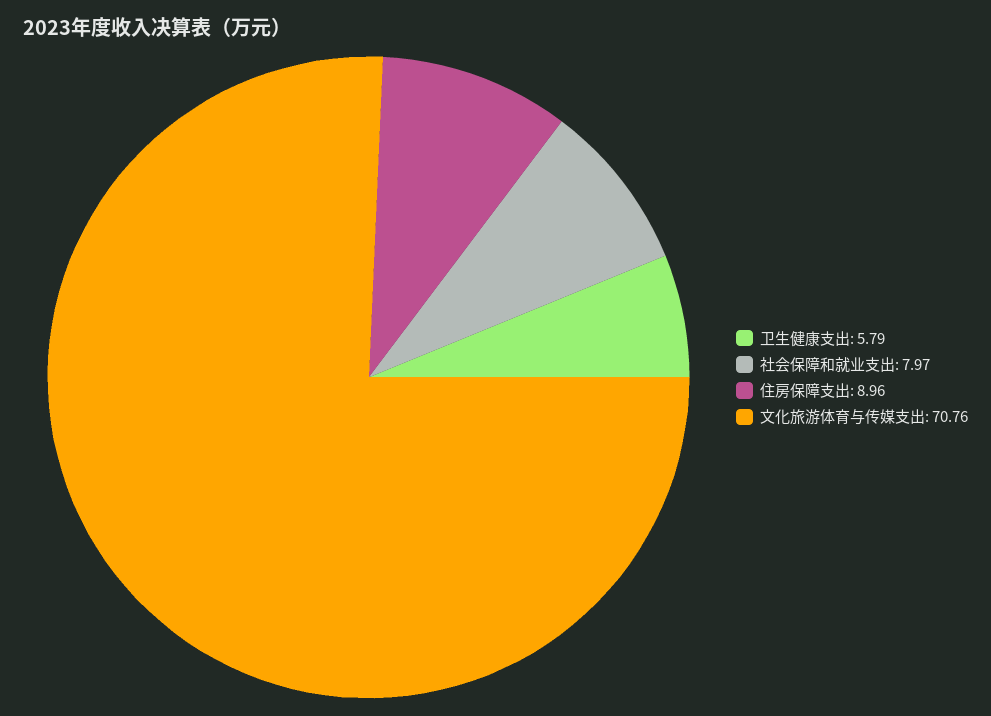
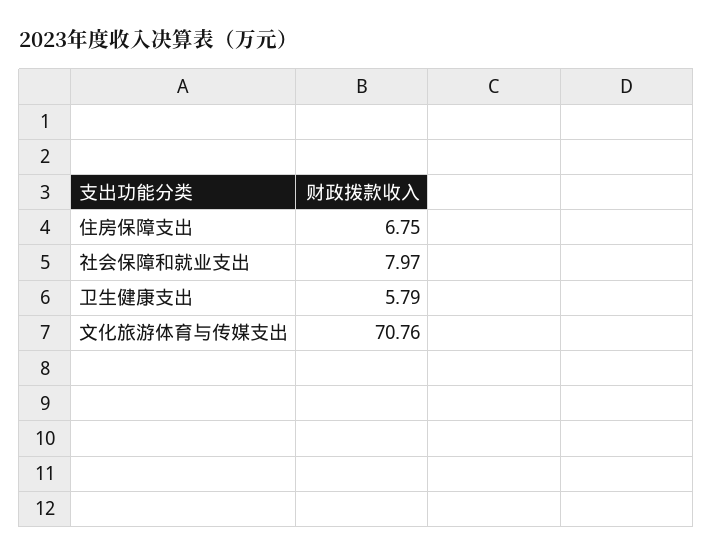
住房保障支出: 8.96 -> 6.75

